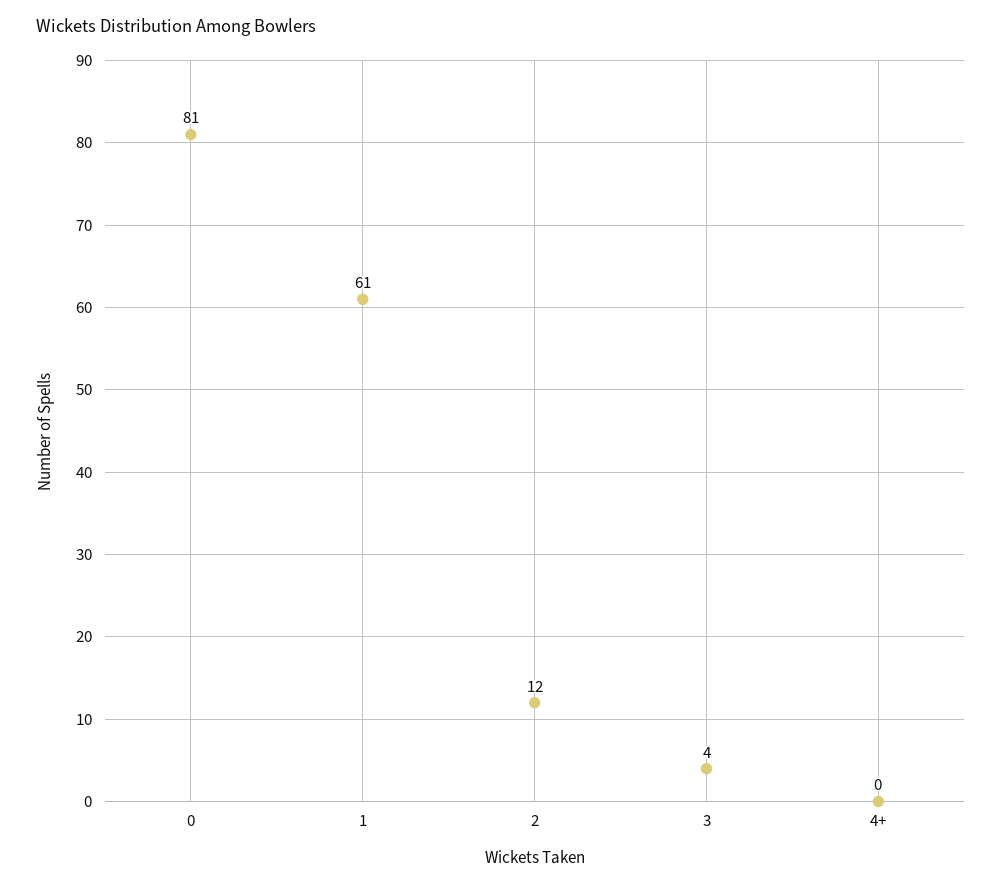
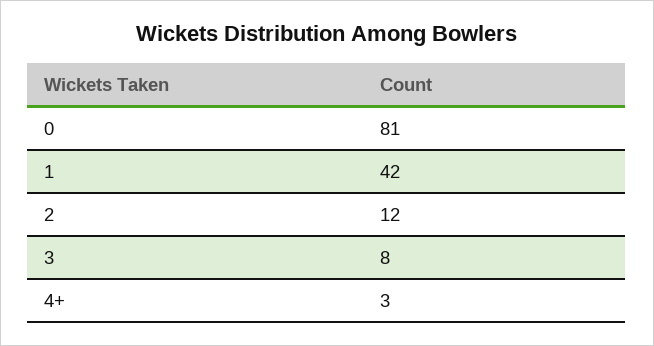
1: 61 -> 42
3: 4 -> 8
4+: 0 -> 3

